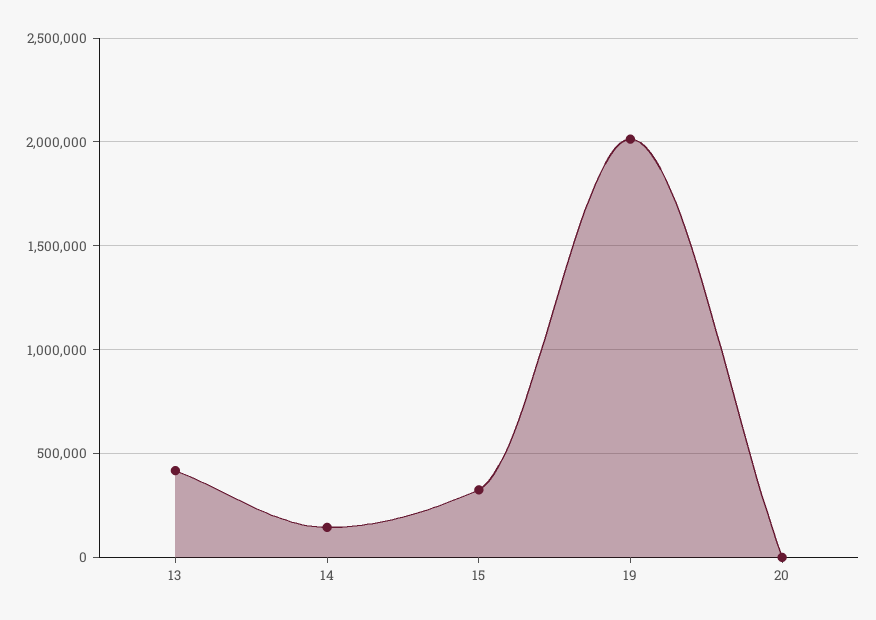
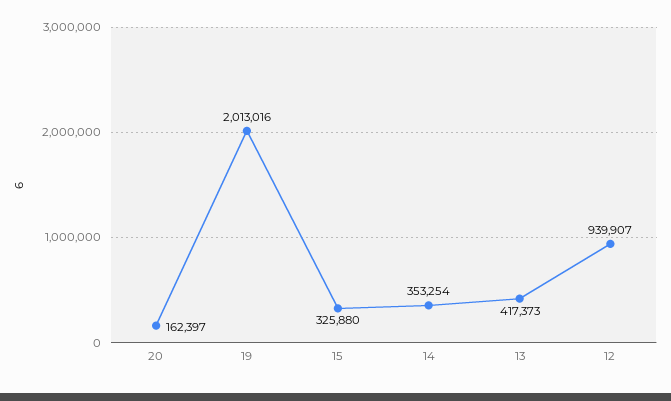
14: 150000 -> 353254
20: 0 -> 162397
12: none -> 939907

